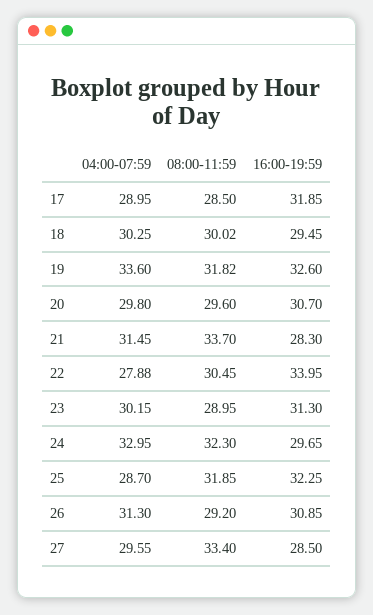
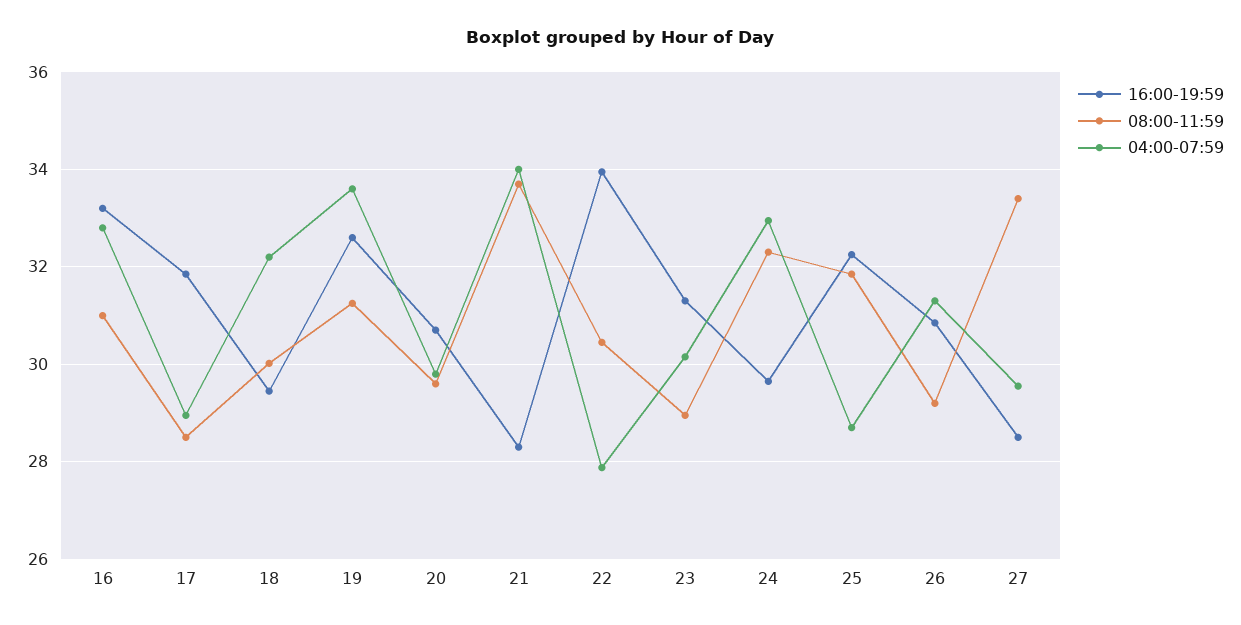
04:00-07:59, 18: 30.25 -> 32.2
08:00-11:59, 19: 31.82 -> 31.2
04:00-07:59, 21: 31.45 -> 34
16:00-19:59, 16: none -> 33.2
08:00-11:59, 16: none -> 31
04:00-07:59, 16: none -> 32.8

